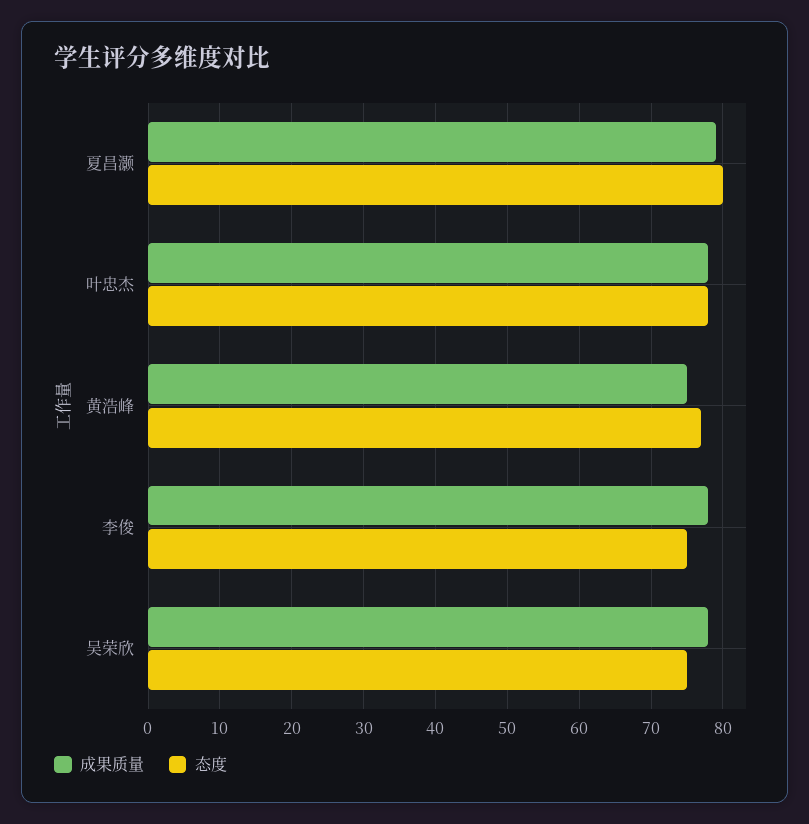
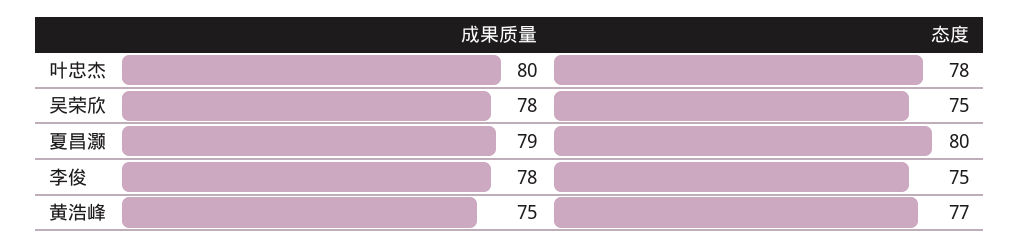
成果质量, 叶忠杰: 78 -> 80

